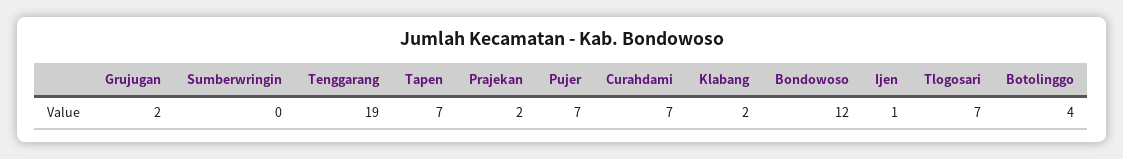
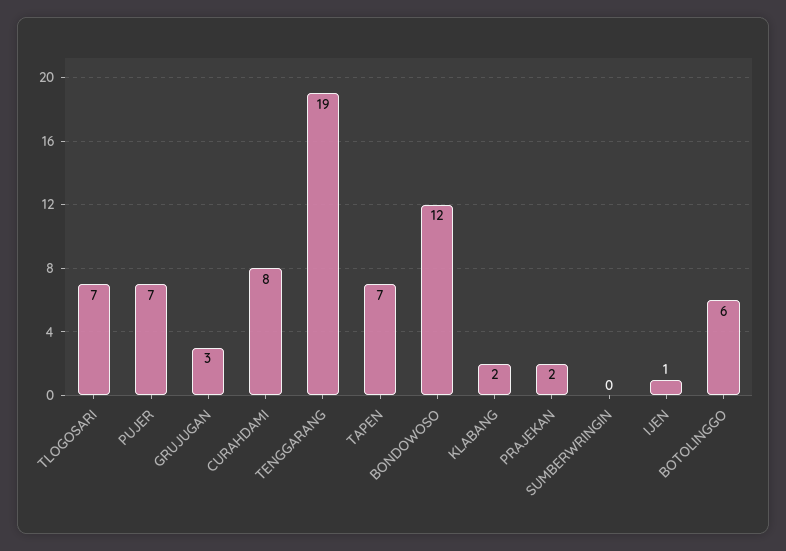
Grujugan: 2 -> 3
Curahdami: 7 -> 8
Botolinggo: 4 -> 6

